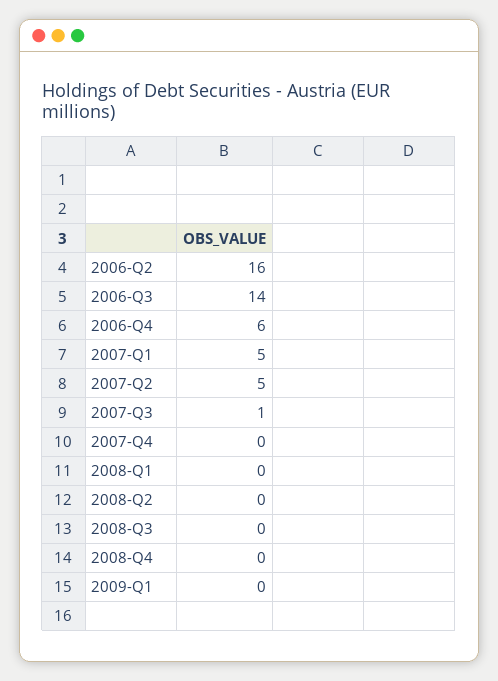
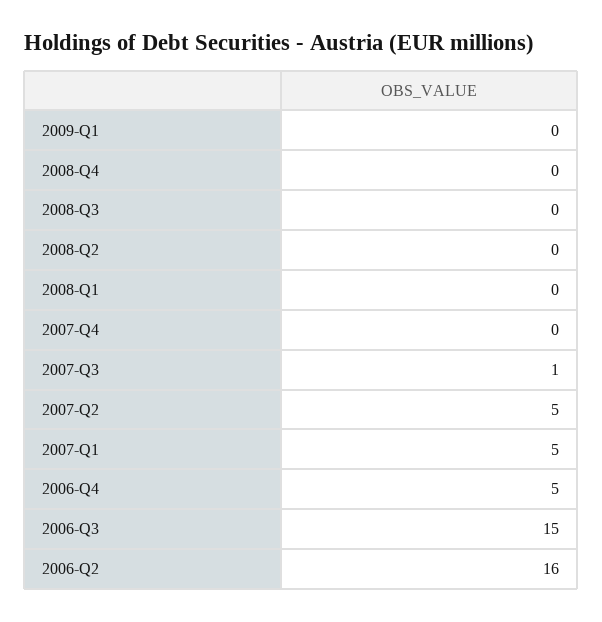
2006-Q3: 14 -> 15
2006-Q4: 6 -> 5

